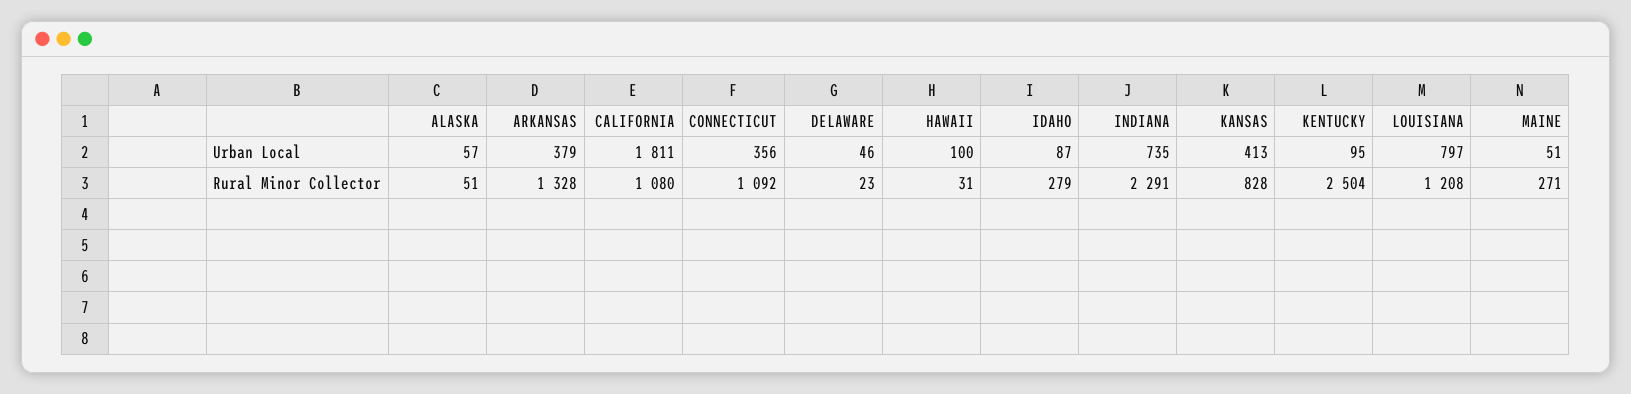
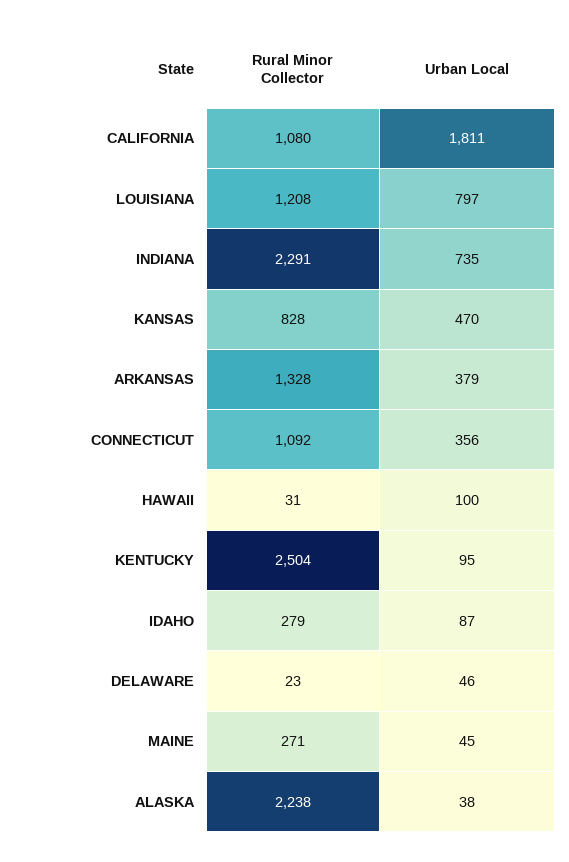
ALASKA, Urban Local: 57 -> 38
KANSAS, Urban Local: 413 -> 470
MAINE, Urban Local: 51 -> 45
ALASKA, Rural Minor Collector: 51 -> 2238

